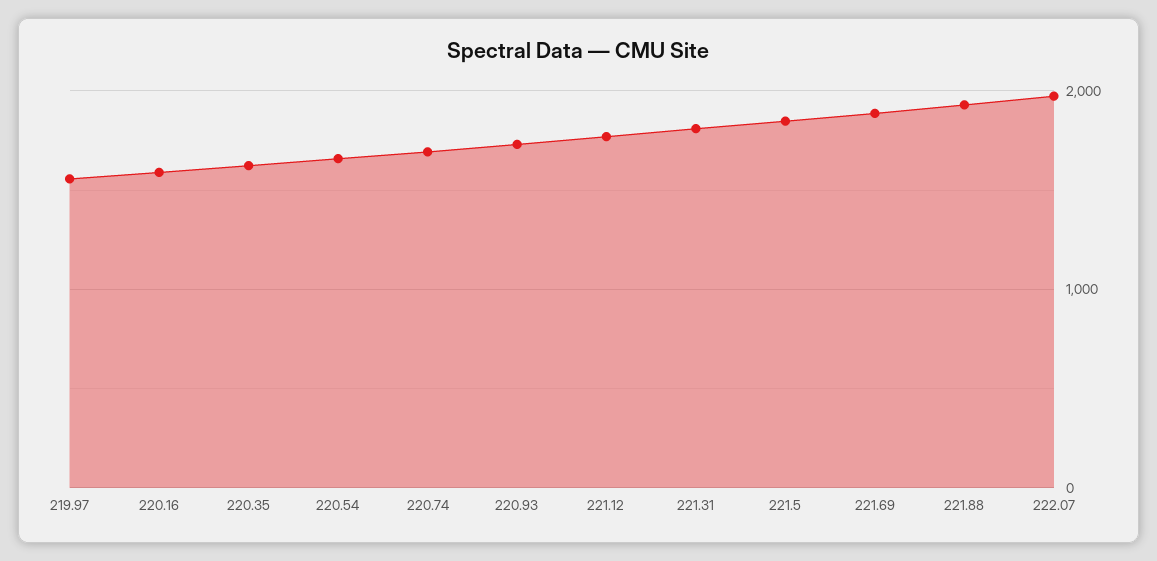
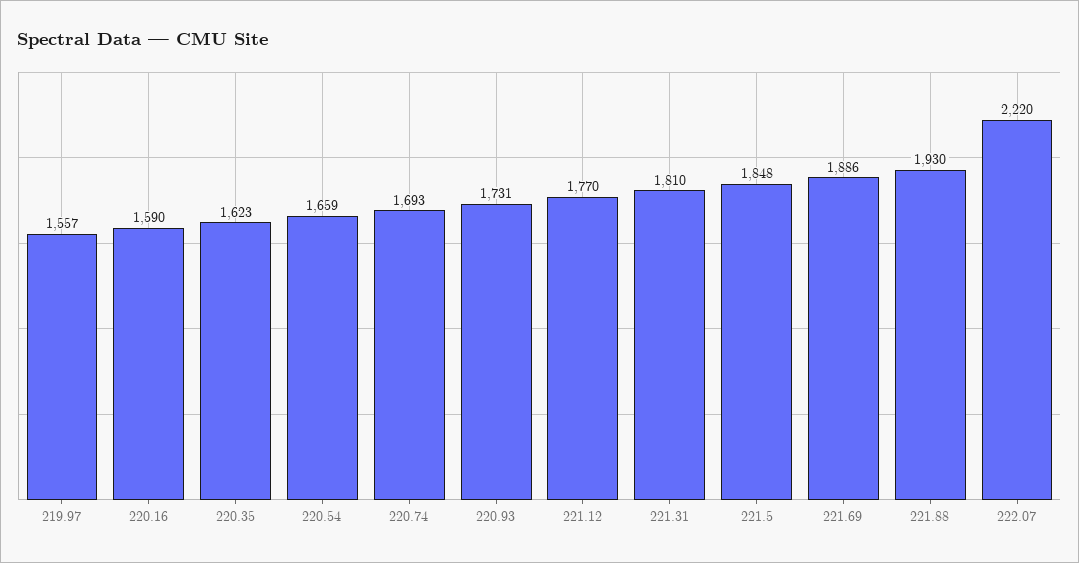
222.07: 2000 -> 2220

